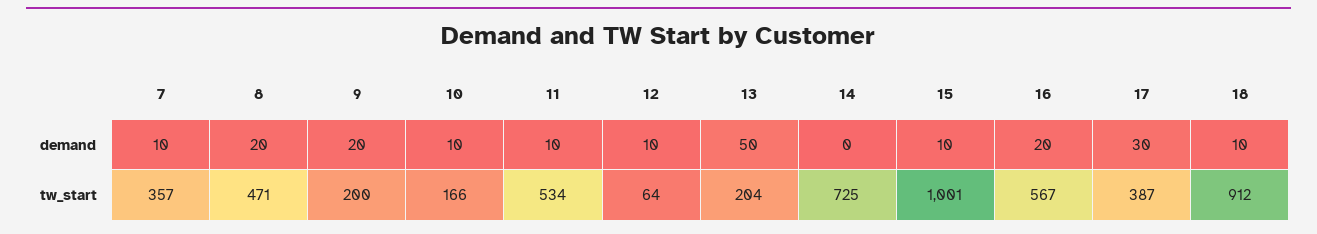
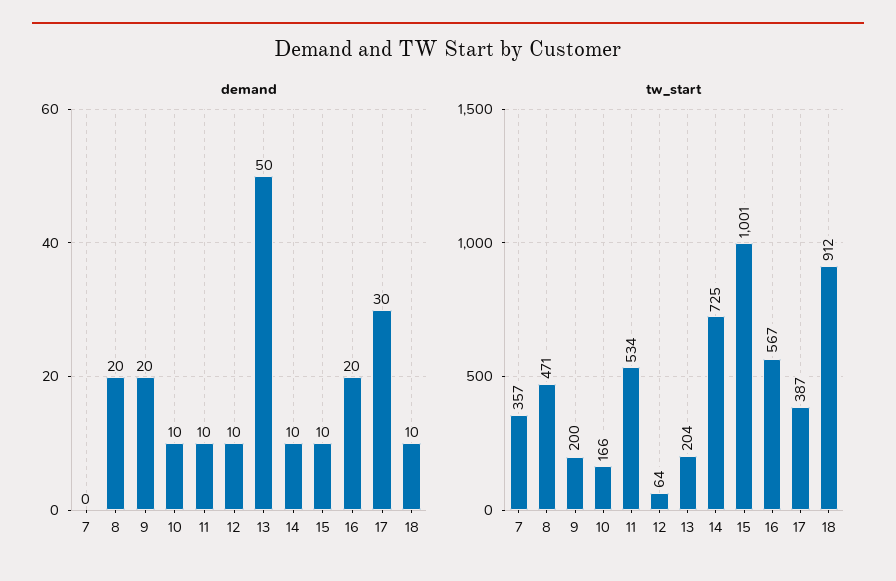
demand, 7: 10 -> 0
demand, 14: 0 -> 10

